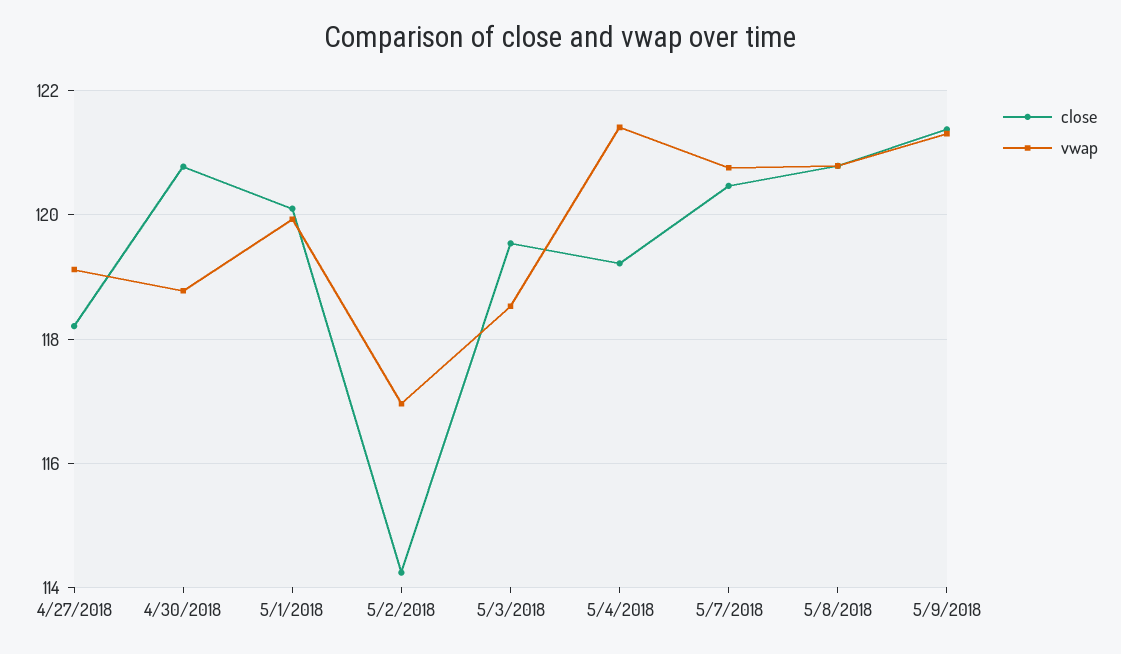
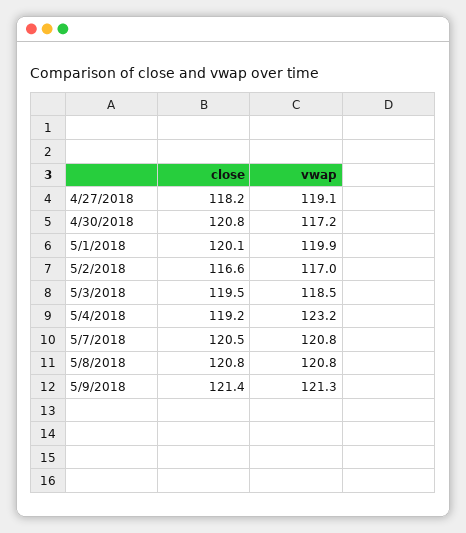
vwap, 4/30/2018: 118.8 -> 117.2
close, 5/2/2018: 114.2 -> 116.6
vwap, 5/4/2018: 121.4 -> 123.2

